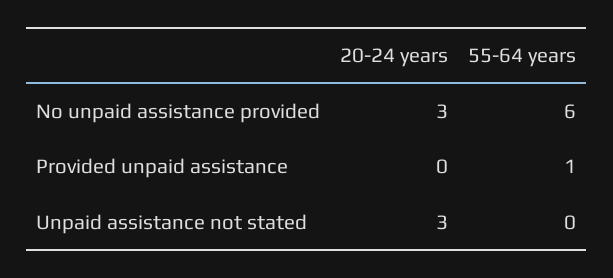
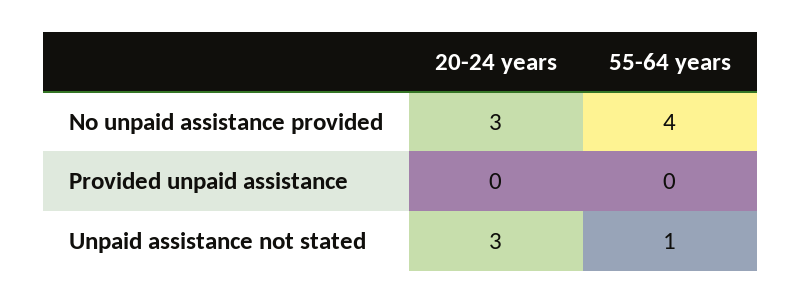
55-64 years, No unpaid assistance provided: 6 -> 4
55-64 years, Provided unpaid assistance: 1 -> 0
55-64 years, Unpaid assistance not stated: 0 -> 1

